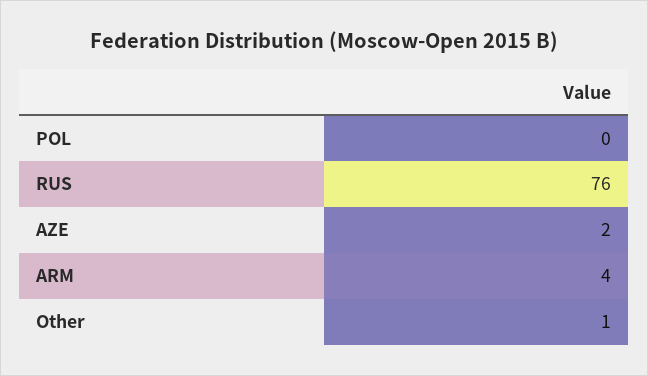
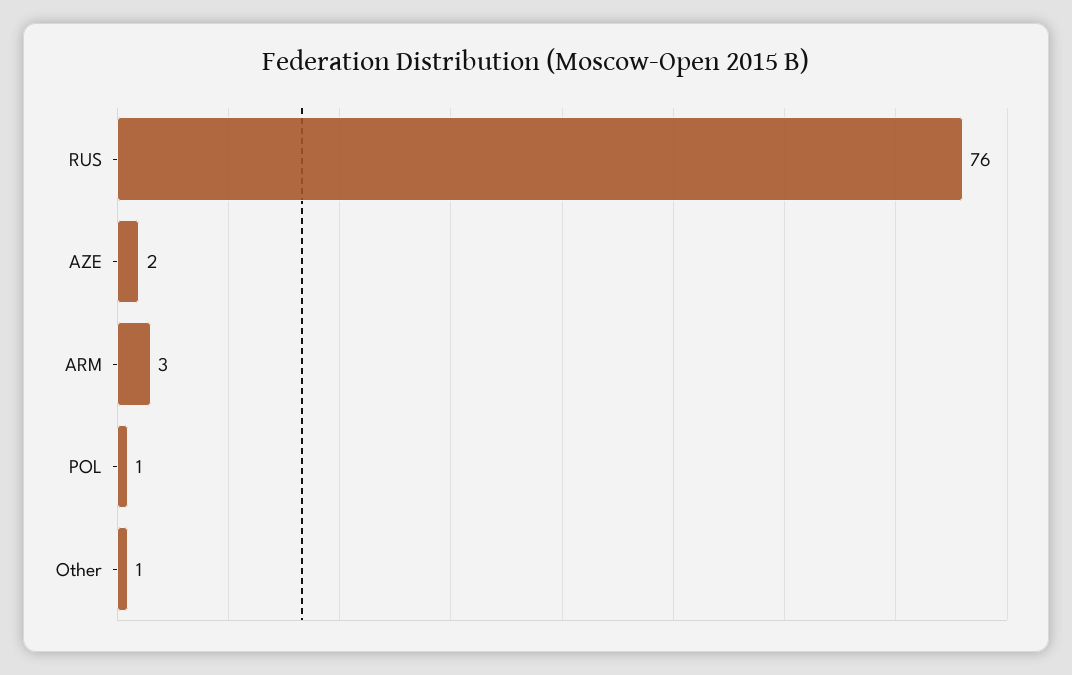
POL: 0 -> 1
ARM: 4 -> 3

